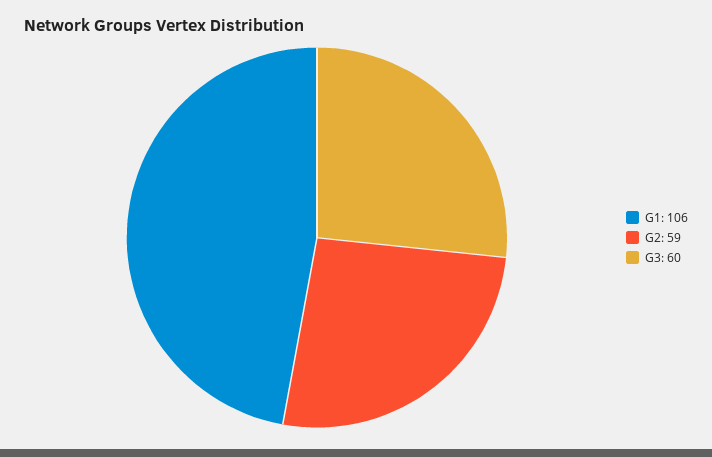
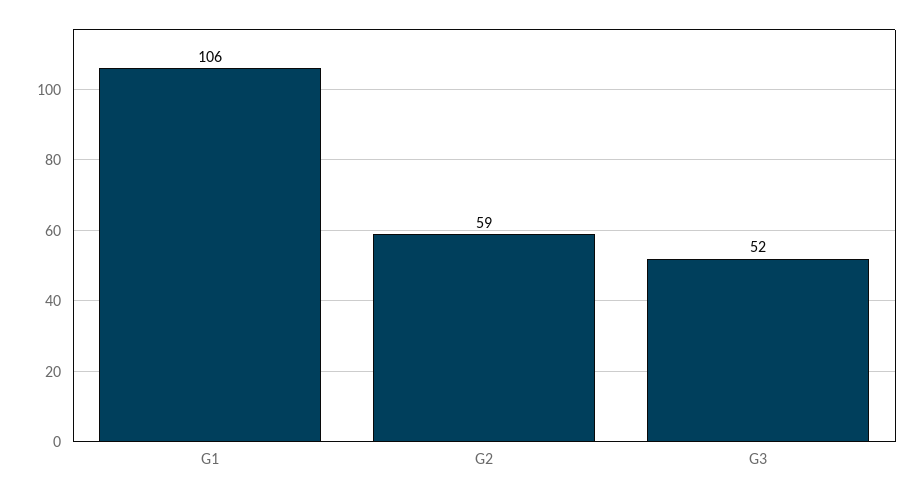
G3: 60 -> 52

